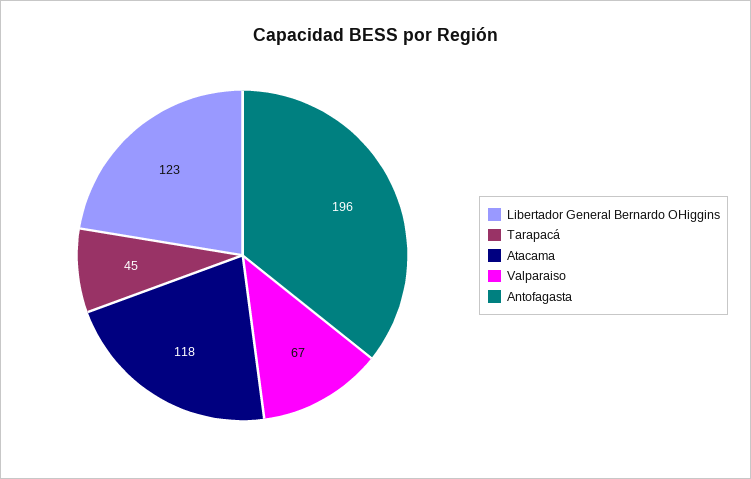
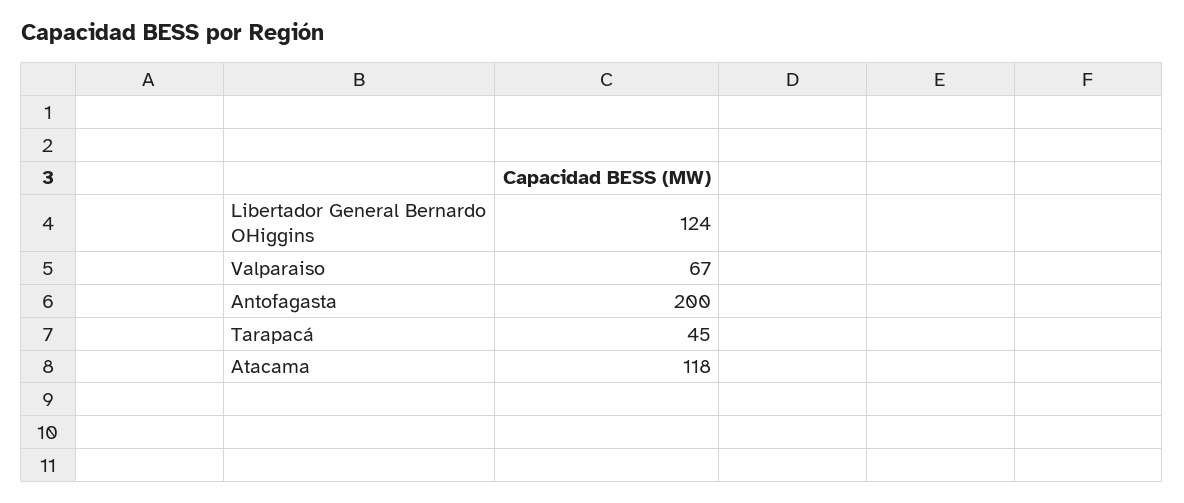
Libertador General Bernardo OHiggins: 123 -> 124
Antofagasta: 196 -> 200

